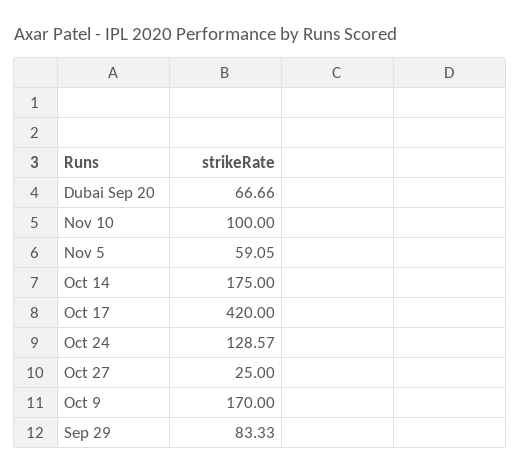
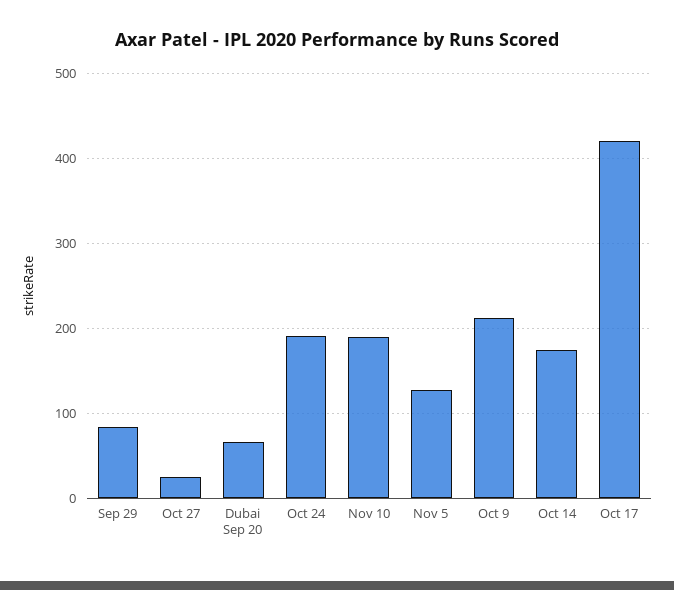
Nov 10: 100 -> 190
Nov 5: 59.05 -> 130
Oct 24: 128.57 -> 190
Oct 9: 170 -> 210

